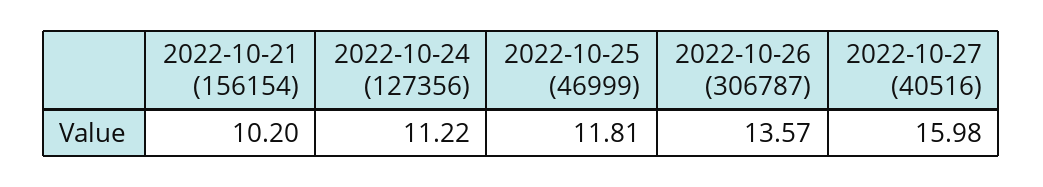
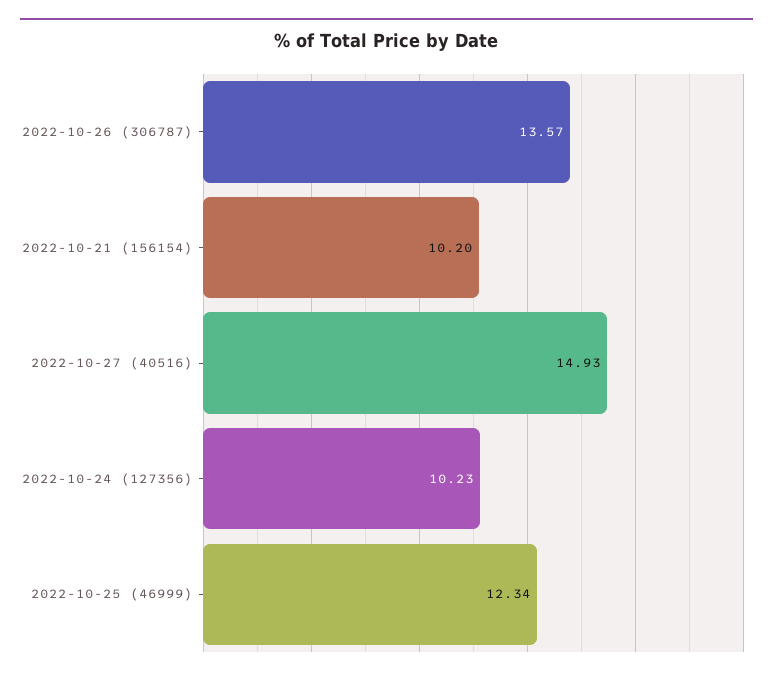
2022-10-24 (127356): 11.22 -> 10.23
2022-10-25 (46999): 11.81 -> 12.34
2022-10-27 (40516): 15.98 -> 14.93

